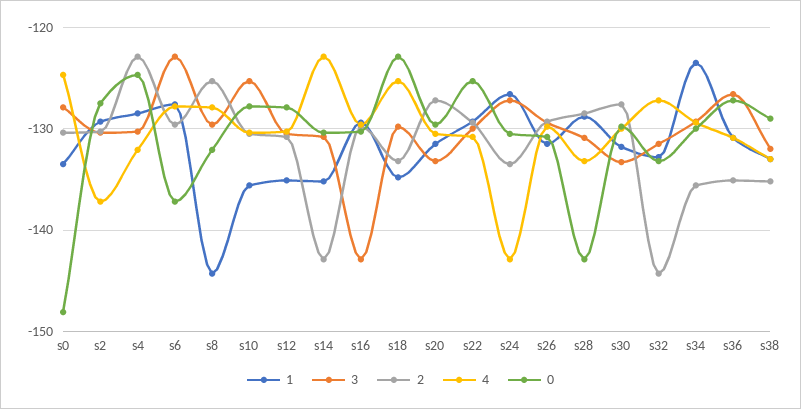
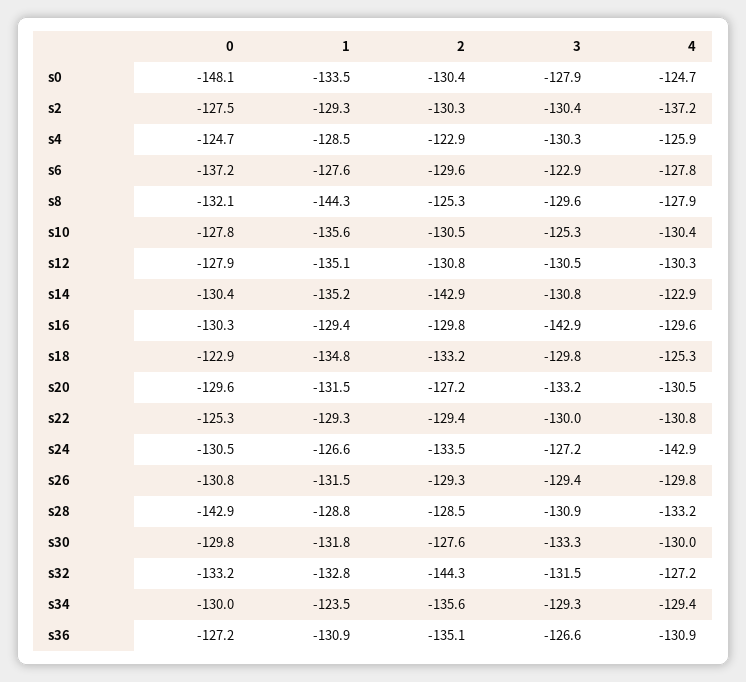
4, s4: -132 -> -125.9
1, s38: -133 -> none
3, s38: -132 -> none
2, s38: -135 -> none
4, s38: -133 -> none
0, s38: -129 -> none

